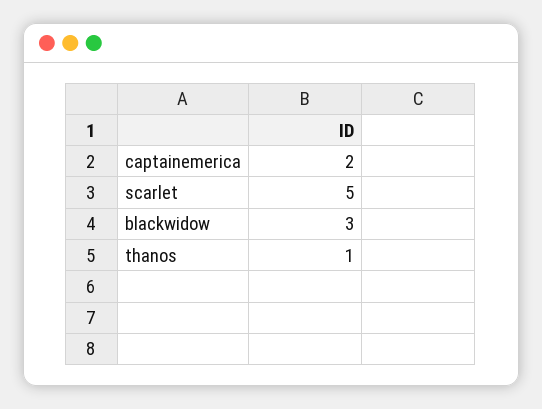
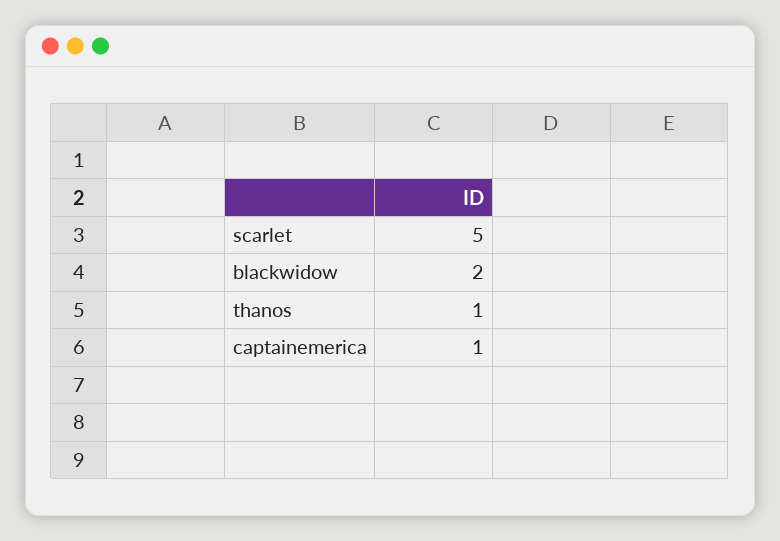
captainemerica: 2 -> 1
blackwidow: 3 -> 2

